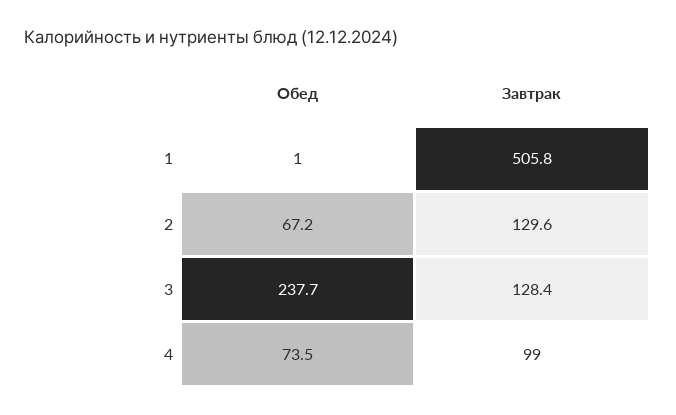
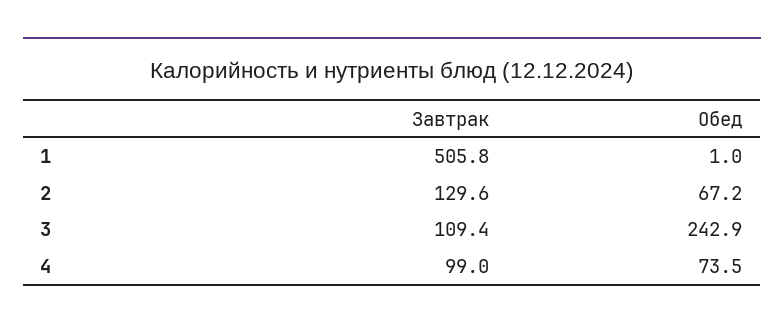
Обед, 3: 237.7 -> 242.9
Завтрак, 3: 128.4 -> 109.4

